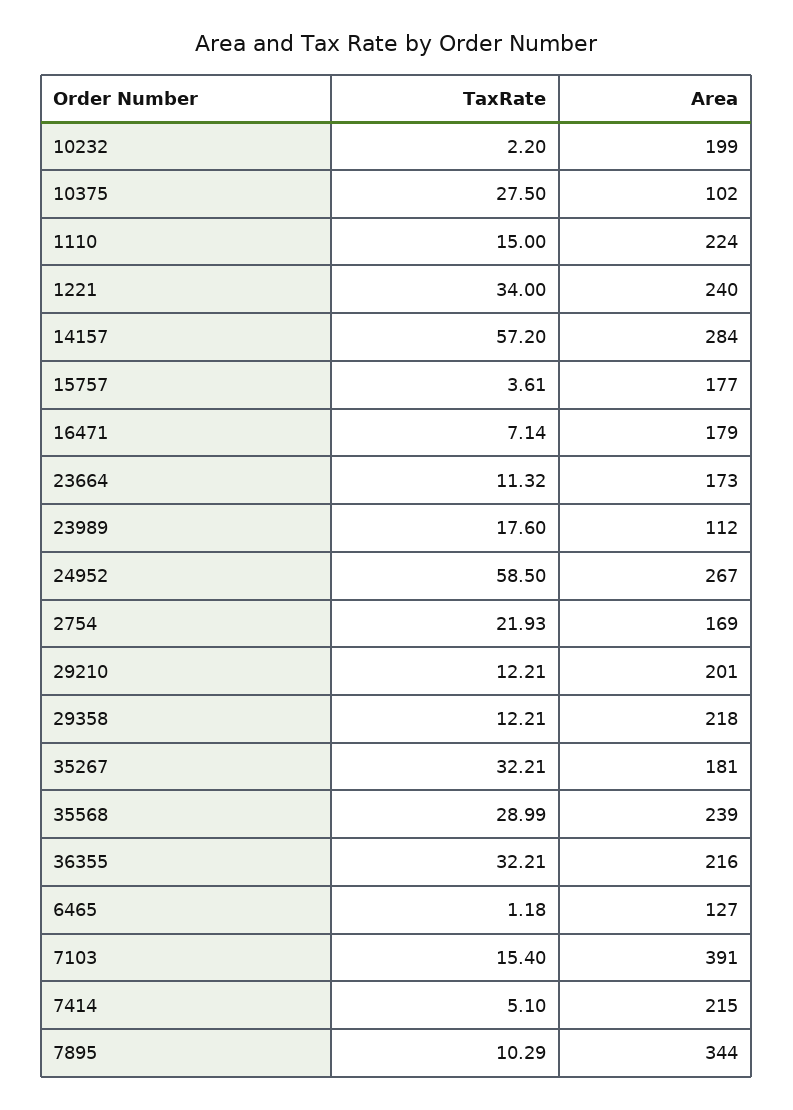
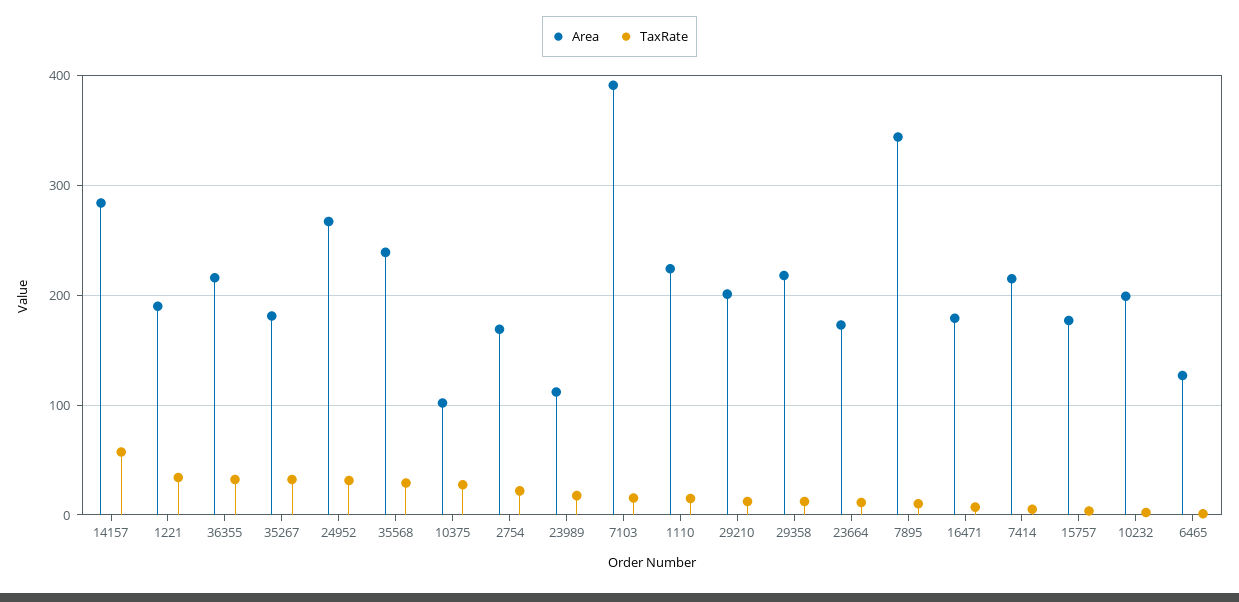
Area, 1221: 240 -> 190
TaxRate, 24952: 58.5 -> 30

